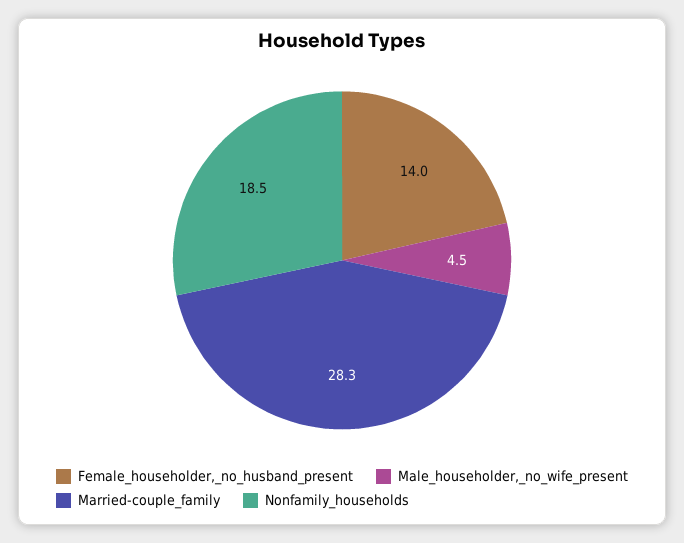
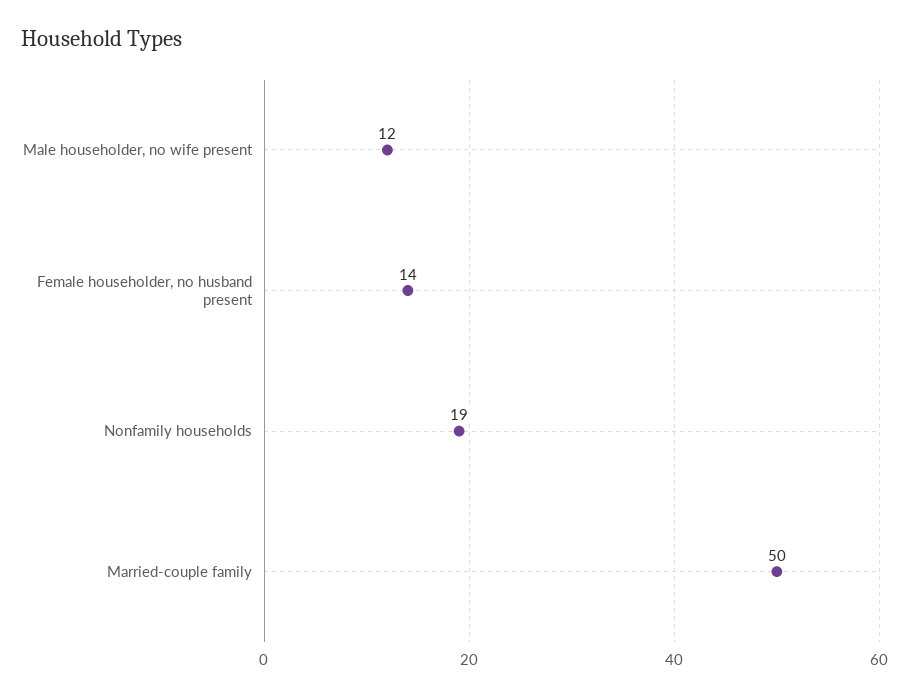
Male_householder,_no_wife_present: 4.5 -> 12
Married-couple_family: 28.3 -> 50

